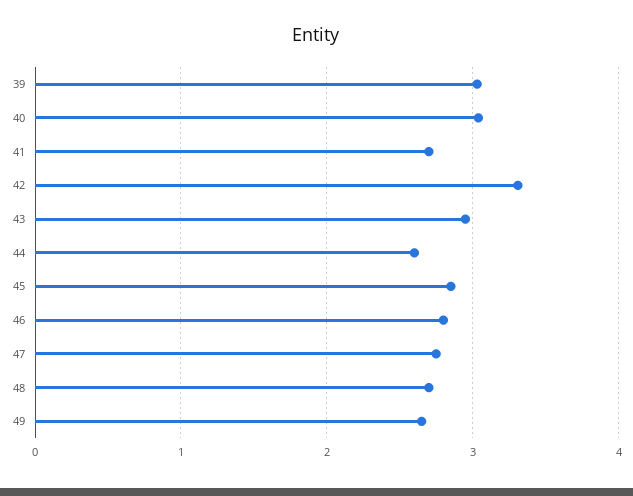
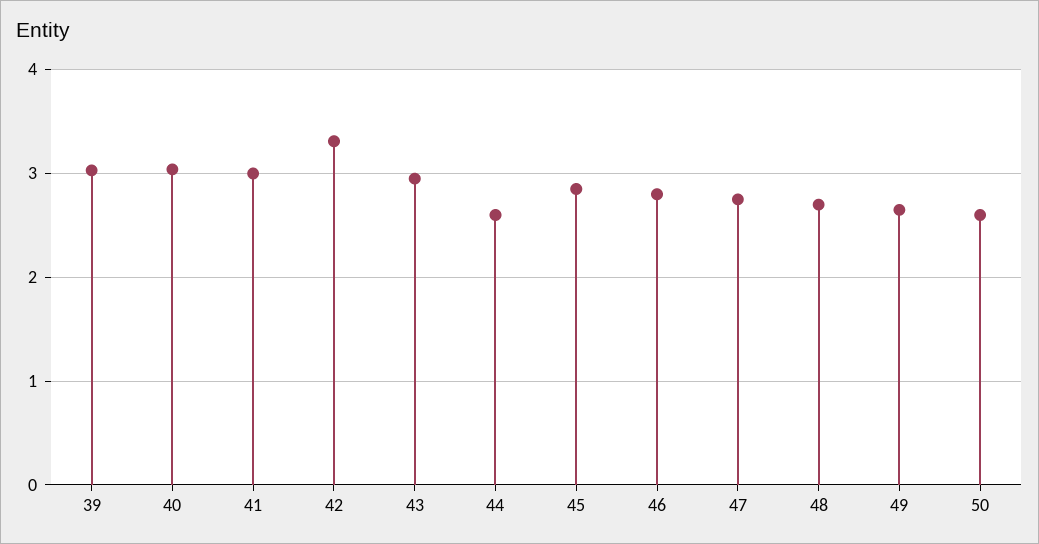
41: 2.7 -> 3
50: none -> 2.6

